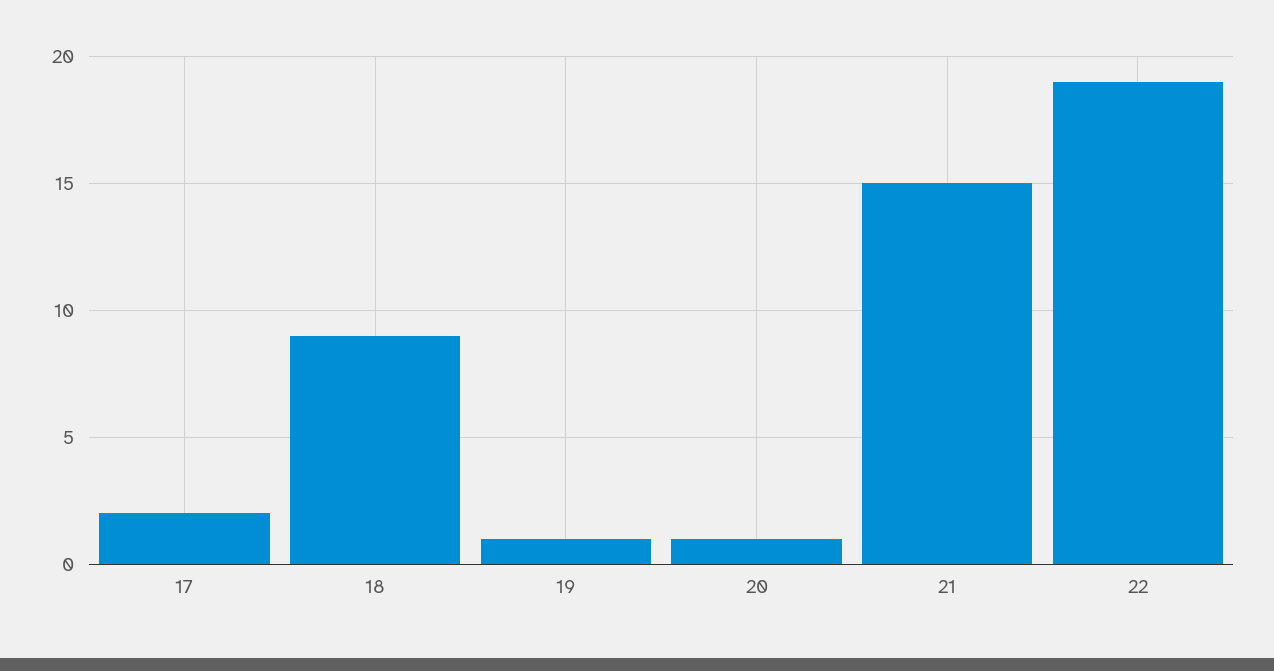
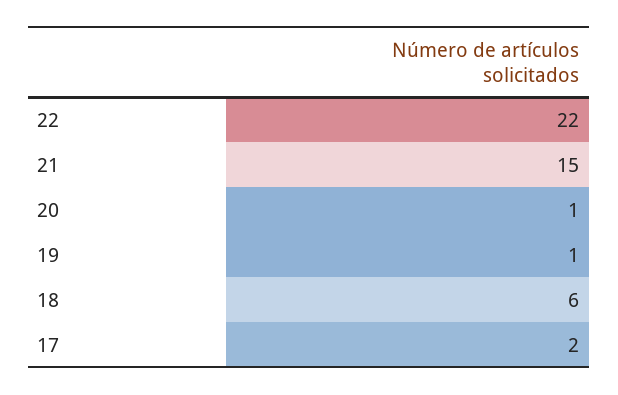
18: 9 -> 6
22: 19 -> 22

